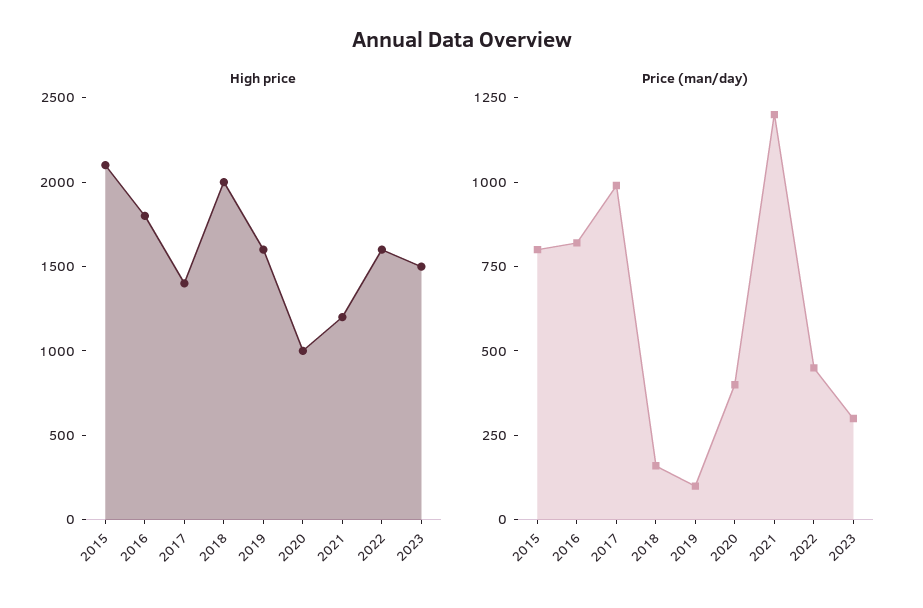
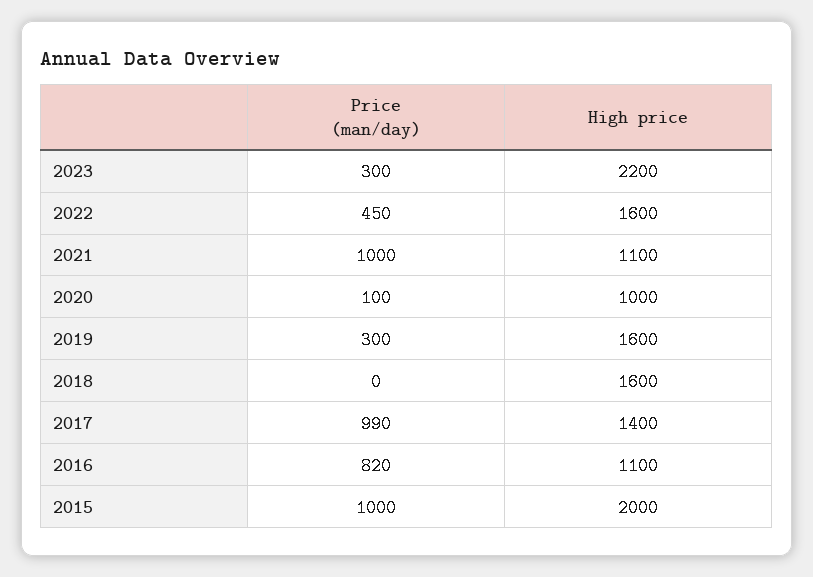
High price, 2015: 2100 -> 2000
High price, 2016: 1800 -> 1100
High price, 2018: 2000 -> 1600
High price, 2021: 1200 -> 1100
High price, 2023: 1500 -> 2200
Price (man/day), 2015: 800 -> 1000
Price (man/day), 2018: 150 -> 0
Price (man/day), 2019: 100 -> 300
Price (man/day), 2020: 400 -> 100
Price (man/day), 2021: 1200 -> 1000

